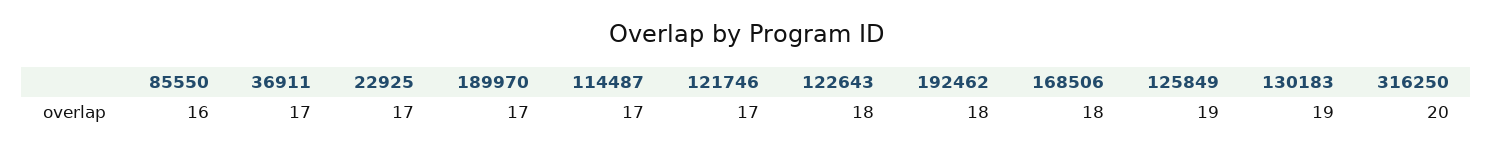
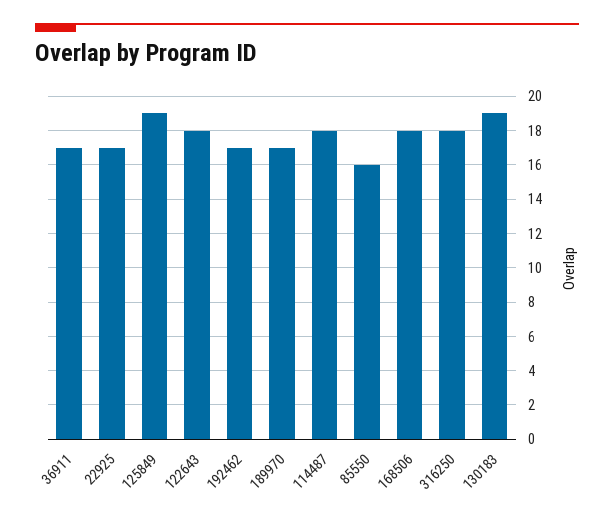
114487: 17 -> 18
121746: 17 -> none
192462: 18 -> 17
316250: 20 -> 18

